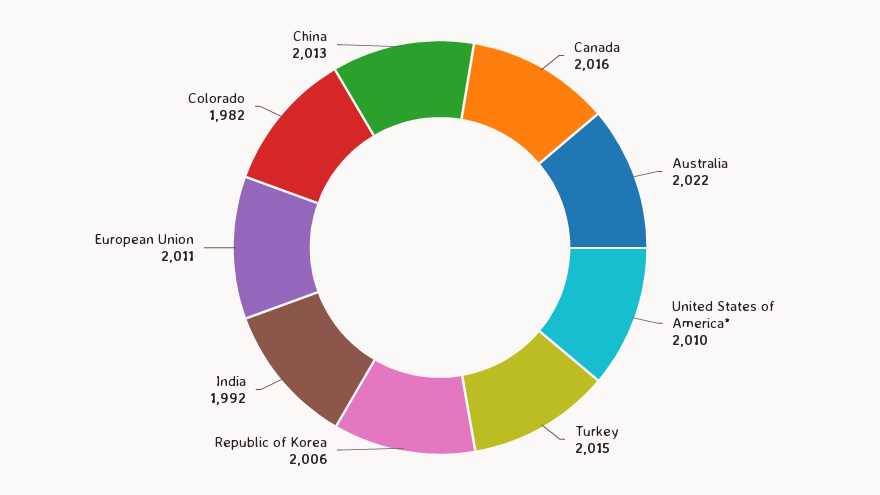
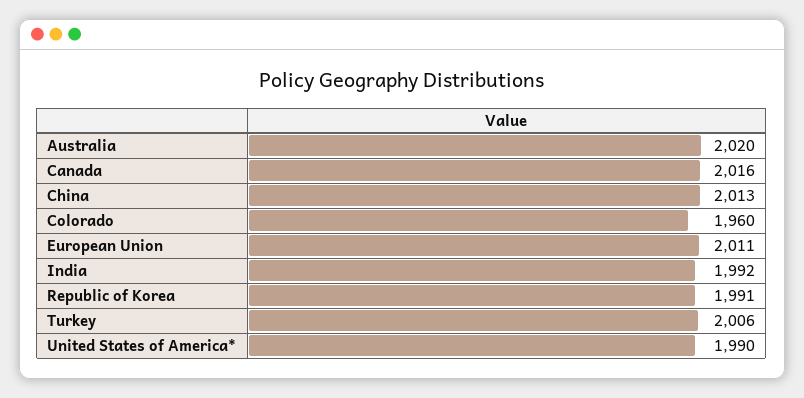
Australia: 2022 -> 2020
United States of America*: 2010 -> 1990
Turkey: 2015 -> 2006
Republic of Korea: 2006 -> 1991
Colorado: 1982 -> 1960

